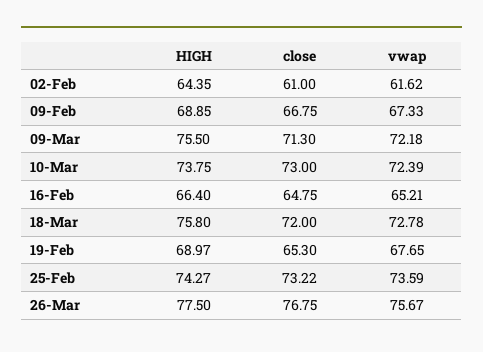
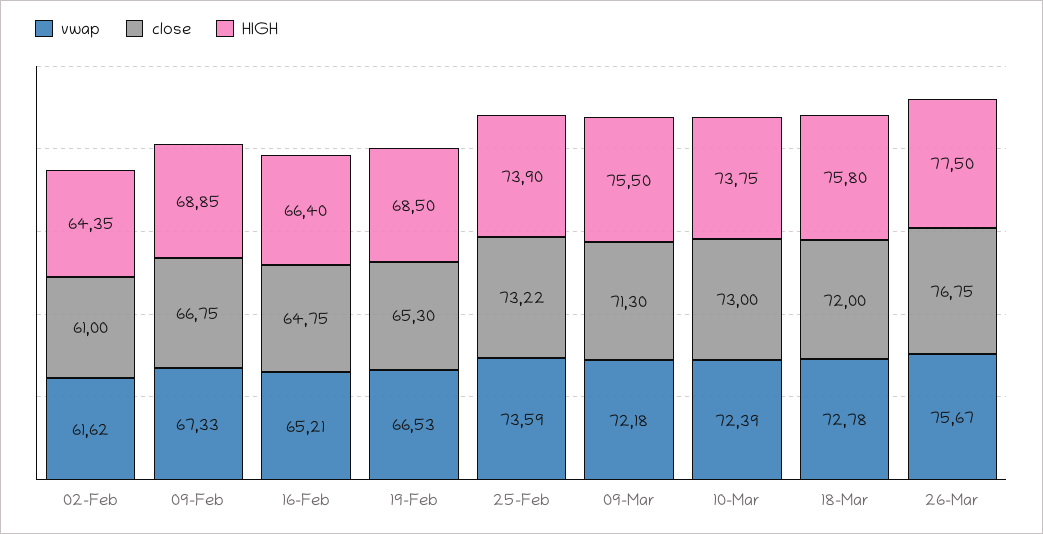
HIGH, 19-Feb: 68.97 -> 68.5
vwap, 19-Feb: 67.65 -> 66.53
HIGH, 25-Feb: 74.27 -> 73.9

